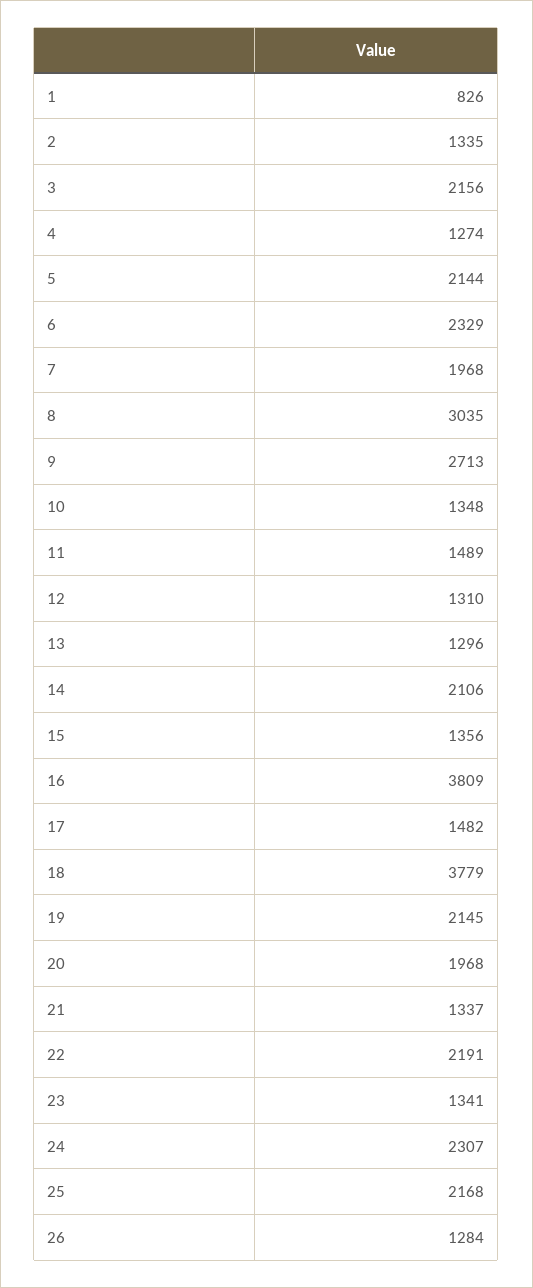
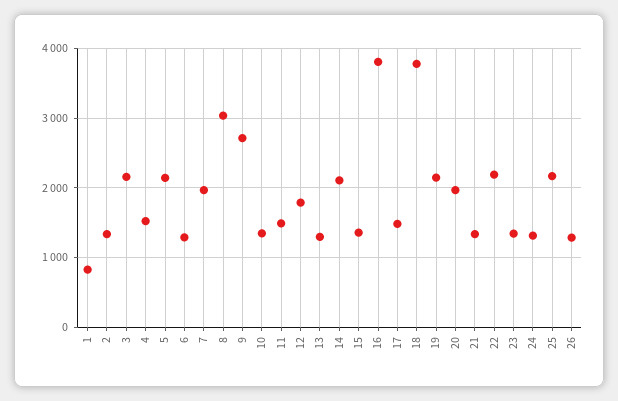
4: 1274 -> 1500
6: 2329 -> 1300
12: 1310 -> 1800
24: 2307 -> 1300

